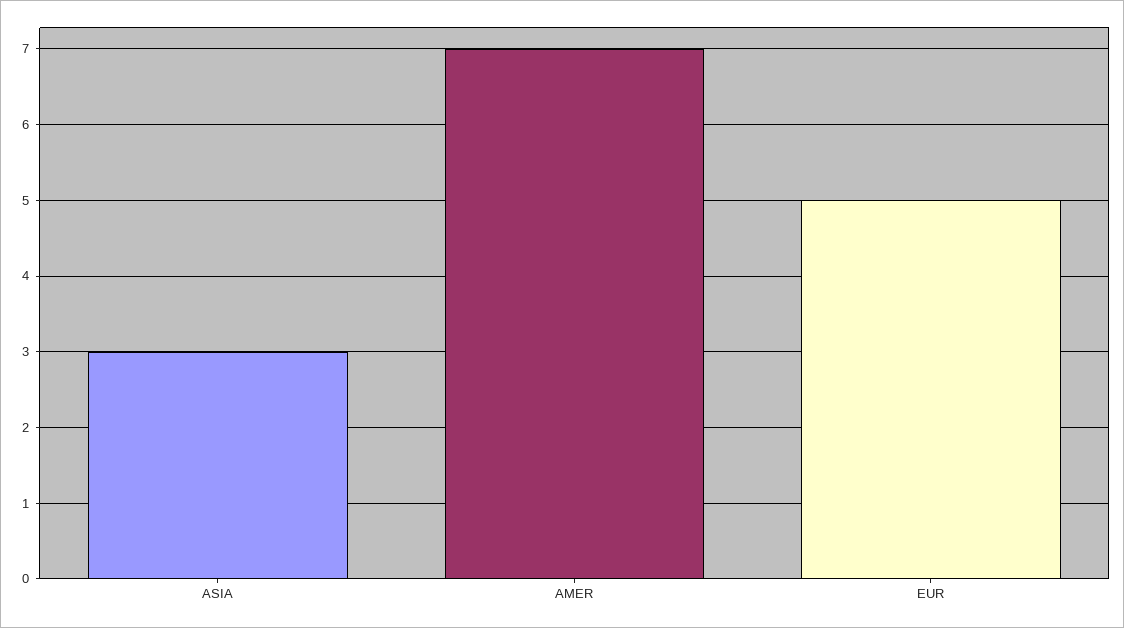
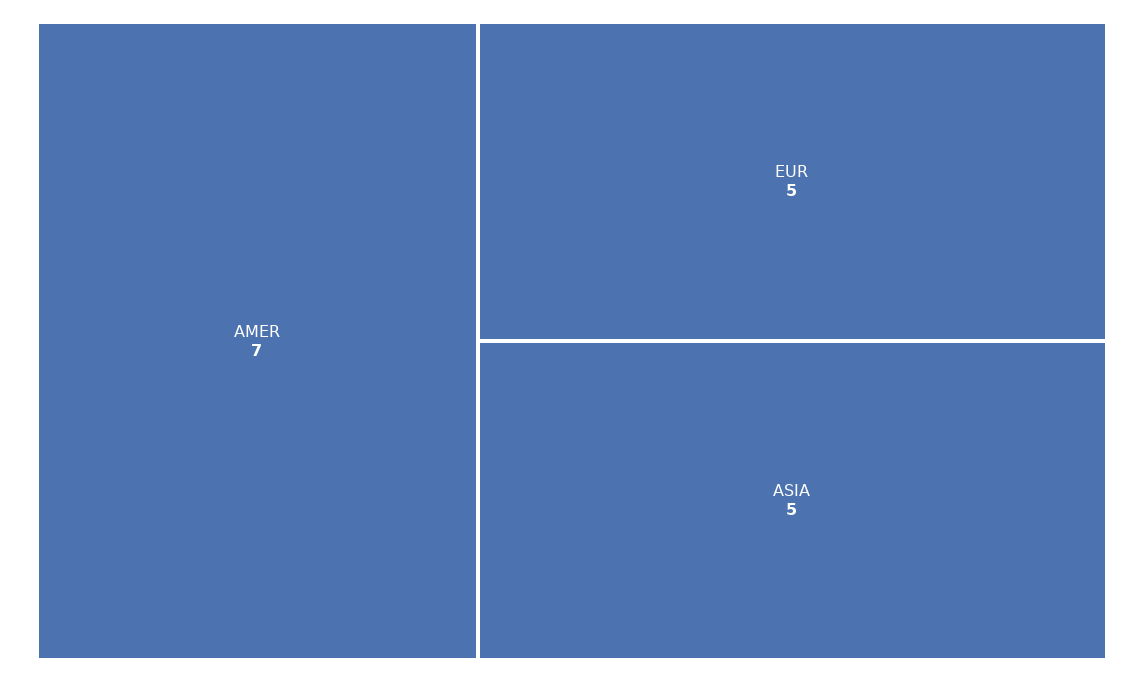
ASIA: 3 -> 5

